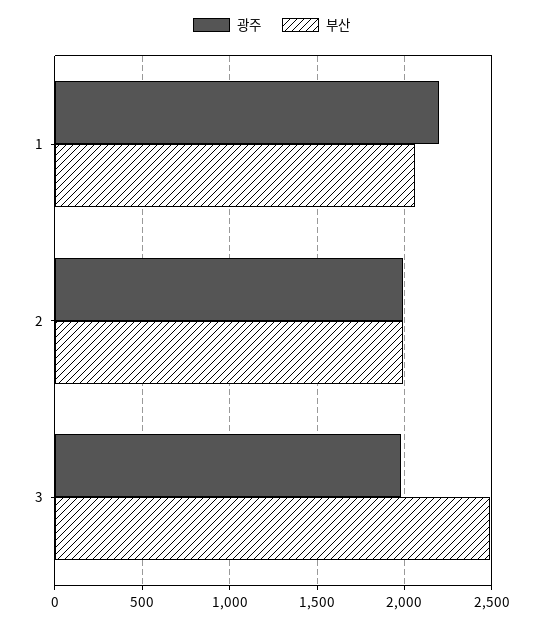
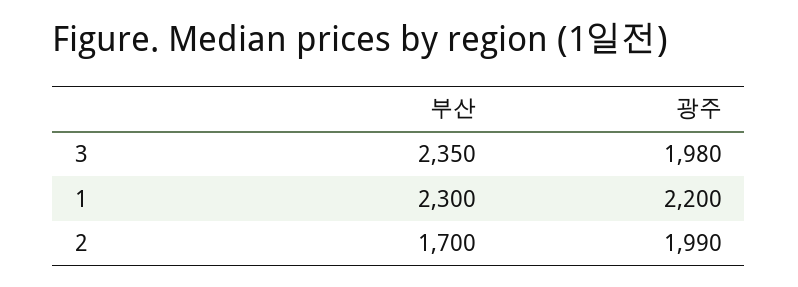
부산, 1: 2050 -> 2300
부산, 2: 2000 -> 1700
부산, 3: 2500 -> 2350

